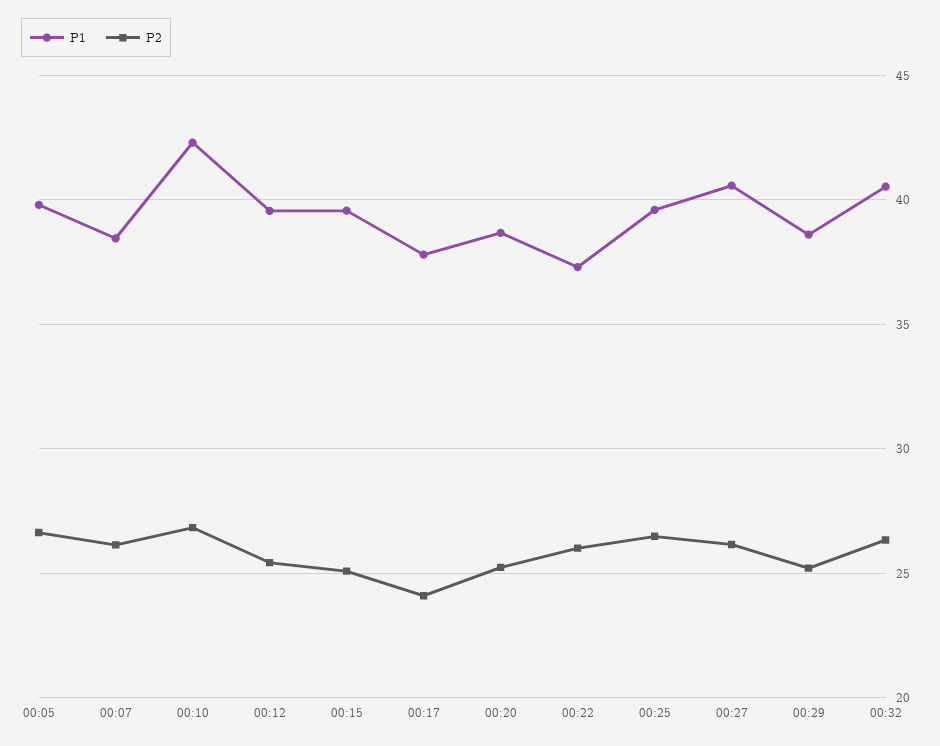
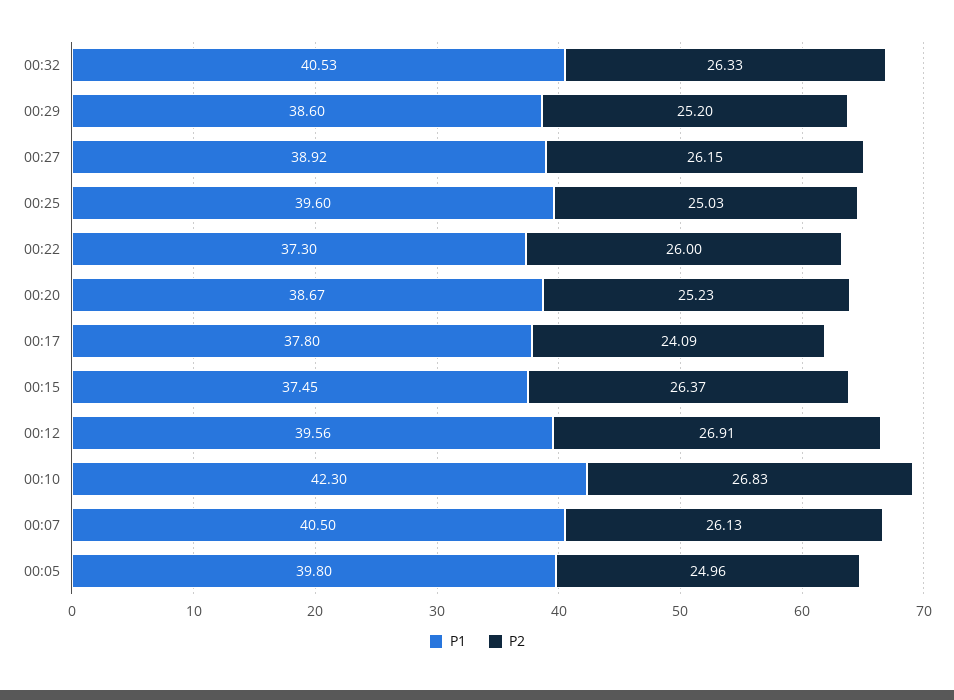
P2, 00:05: 26.5 -> 24.96
P1, 00:07: 38.5 -> 40.5
P2, 00:12: 25.5 -> 26.91
P1, 00:15: 39.5 -> 37.45
P2, 00:15: 25 -> 26.37
P2, 00:25: 26.5 -> 25.03
P1, 00:27: 40.5 -> 38.92

